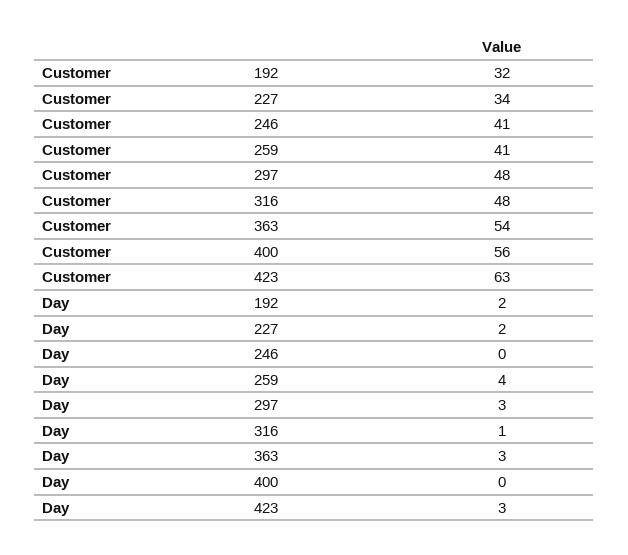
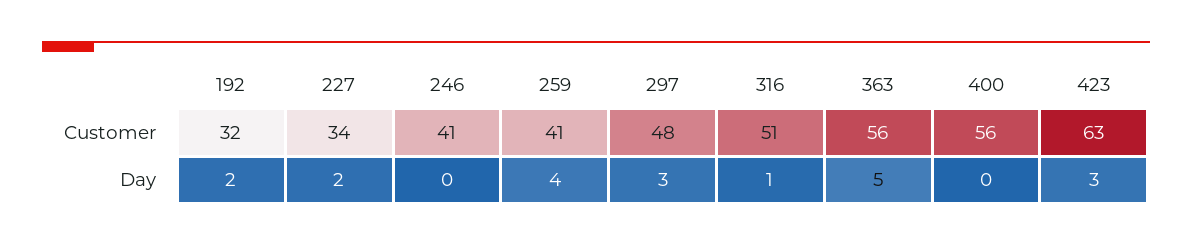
Customer, 316: 48 -> 51
Customer, 363: 54 -> 56
Day, 363: 3 -> 5

